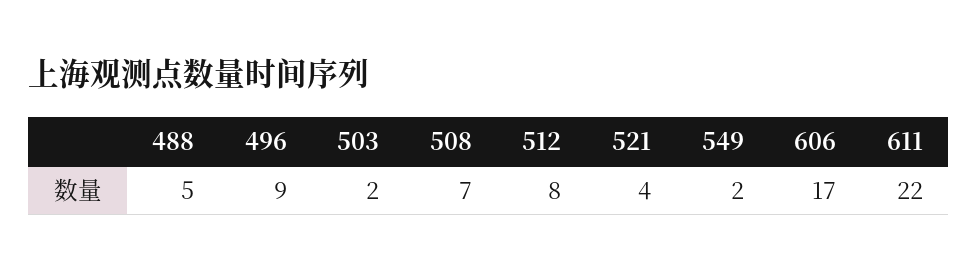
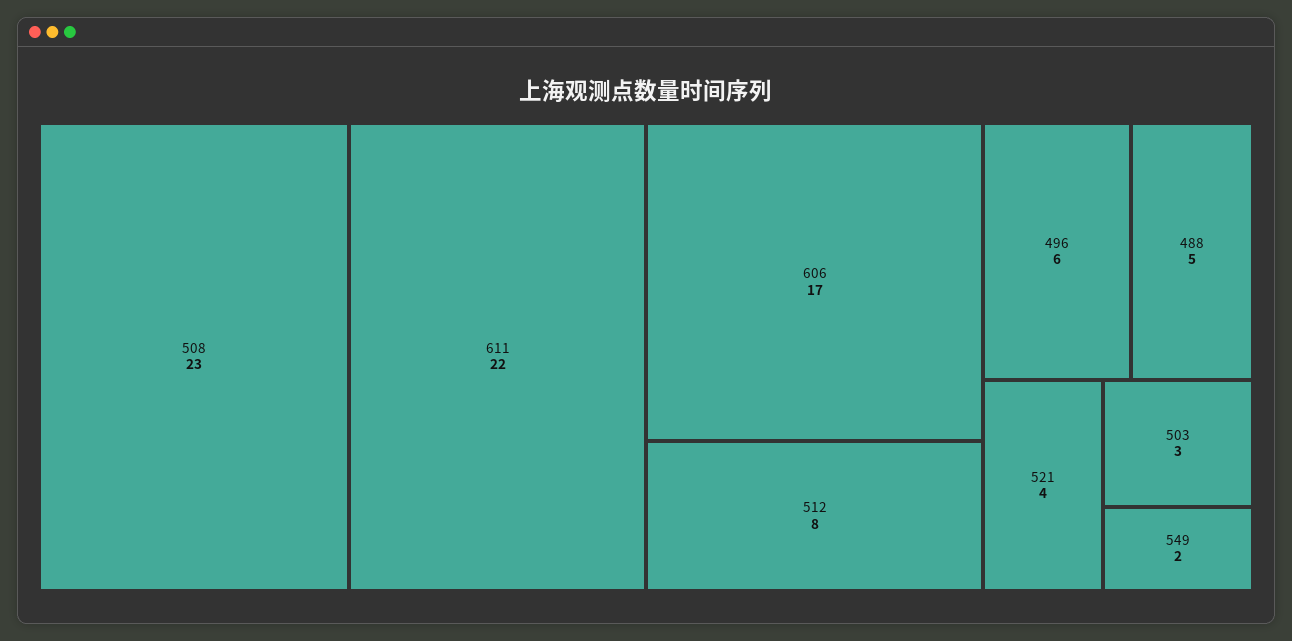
496: 9 -> 6
503: 2 -> 3
508: 7 -> 23

